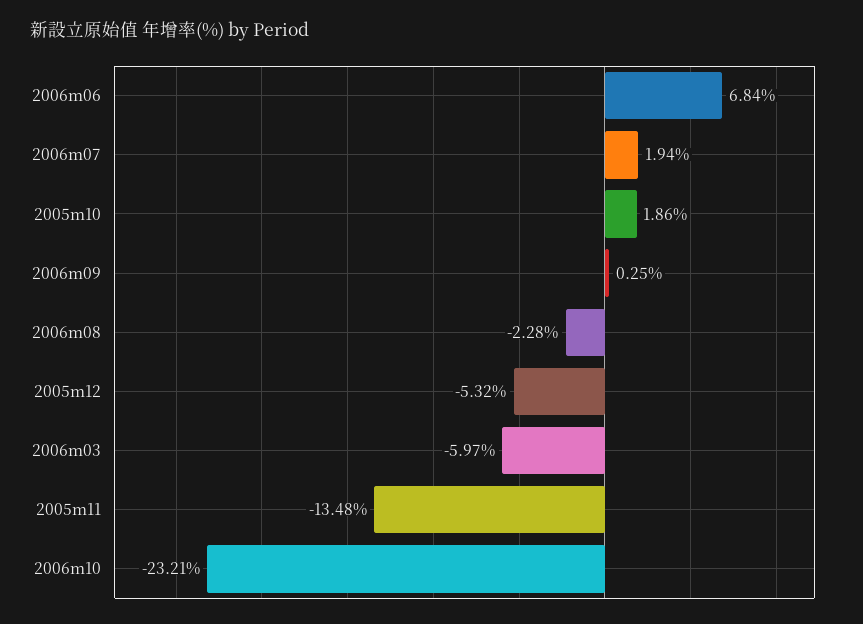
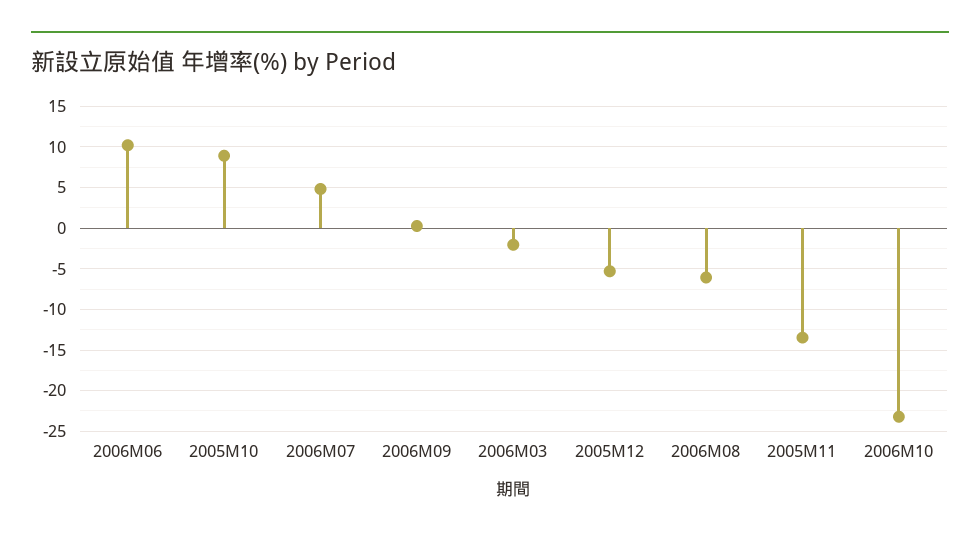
2006m06: 6.84 -> 10
2006m07: 1.94 -> 5
2005m10: 1.86 -> 9
2006m08: -2.28 -> -6
2006m03: -5.97 -> -2

